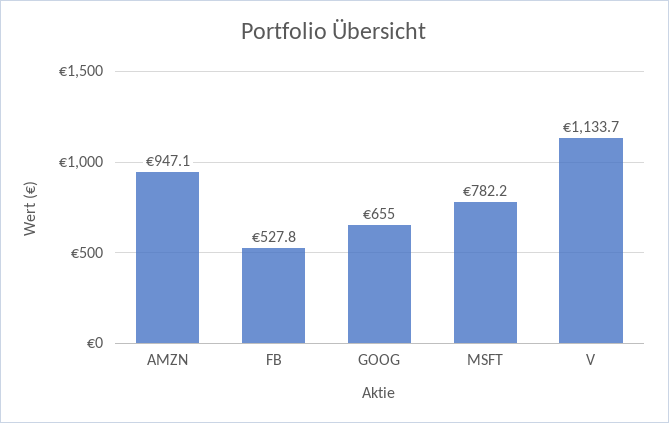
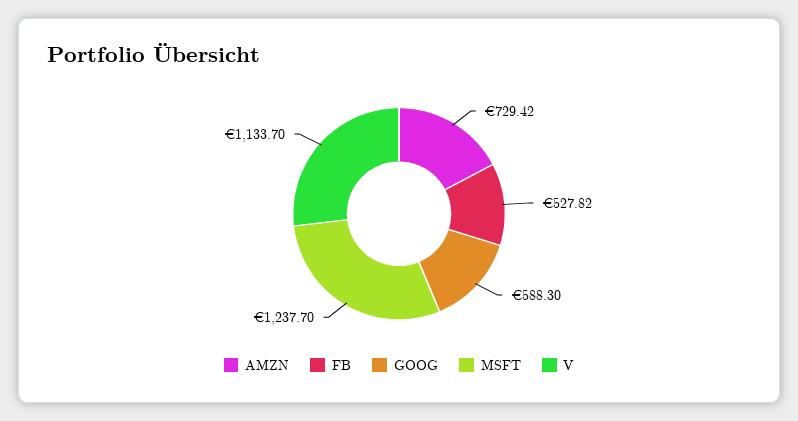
AMZN: 947.1 -> 729.42
GOOG: 655 -> 588.3
MSFT: 782.2 -> 1237.7

